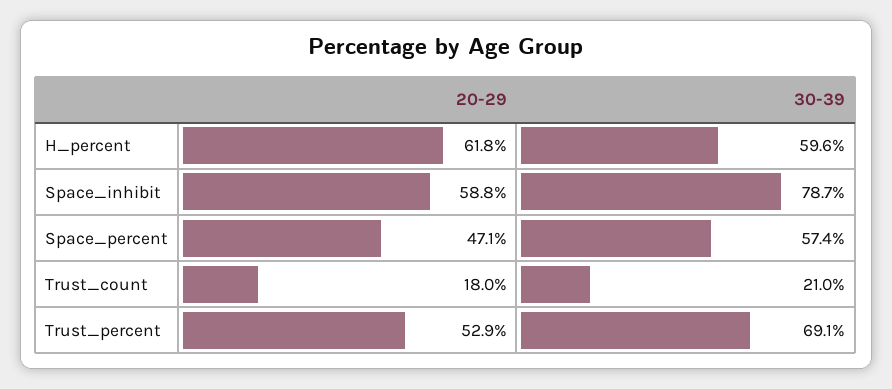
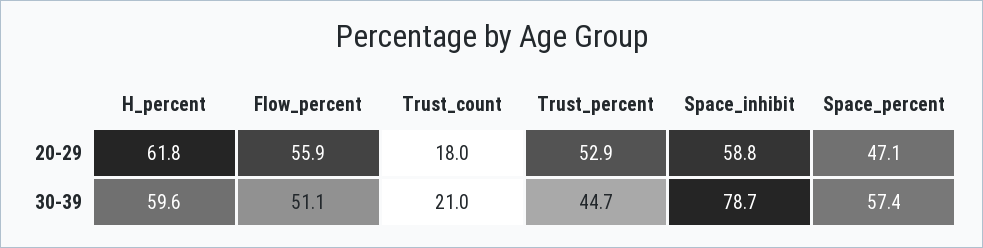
30-39, Trust_percent: 69.1 -> 44.7
20-29, Flow_percent: none -> 55.9
30-39, Flow_percent: none -> 51.1

